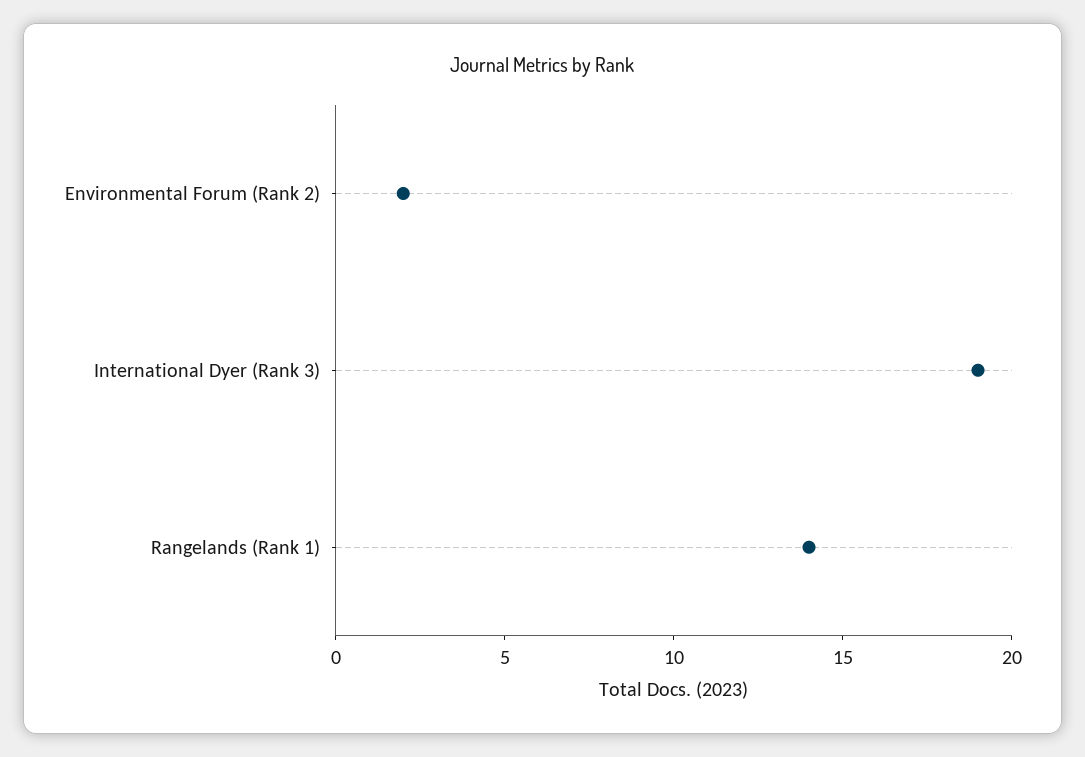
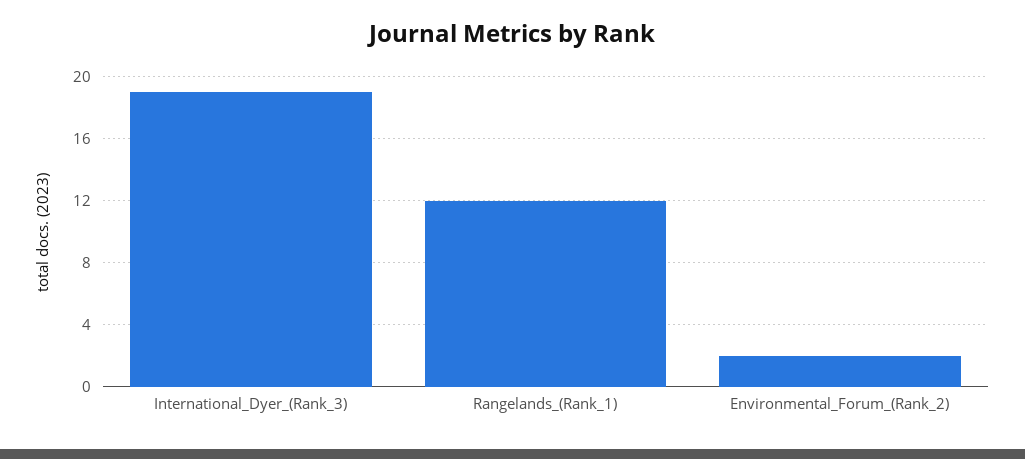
Rangelands (Rank 1): 14 -> 12

